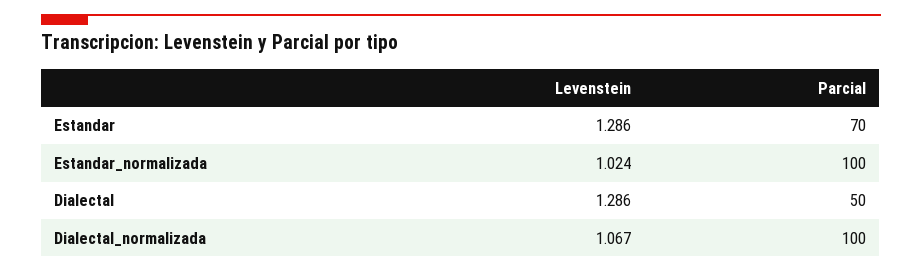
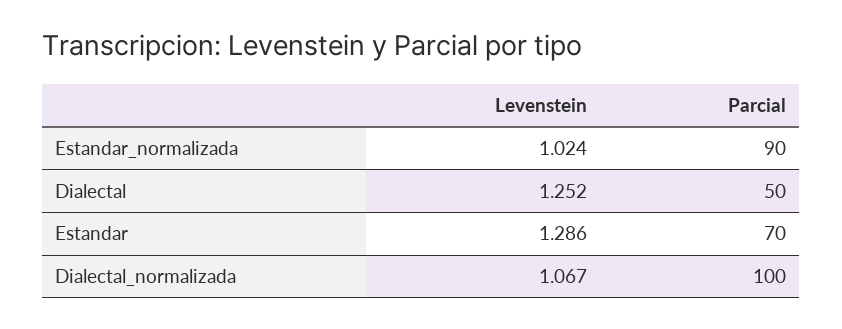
Parcial, Estandar_normalizada: 100 -> 90
Levenstein, Dialectal: 1.286 -> 1.252

